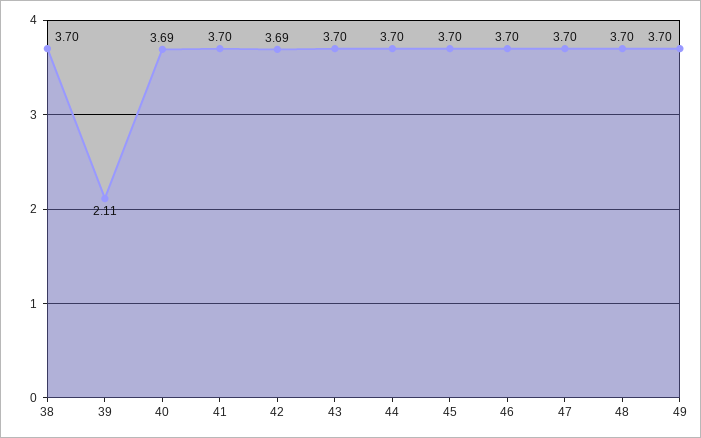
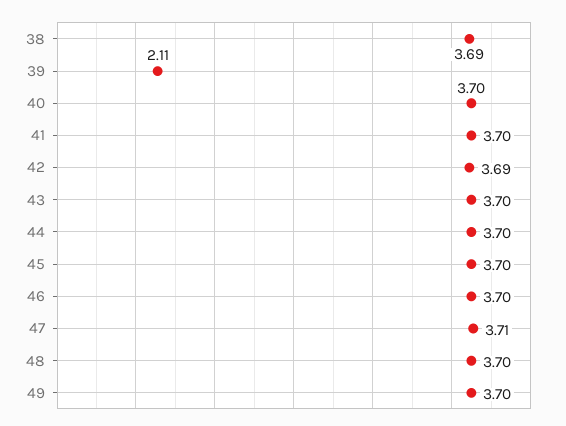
38: 3.7 -> 3.69
40: 3.69 -> 3.7
47: 3.7 -> 3.71

